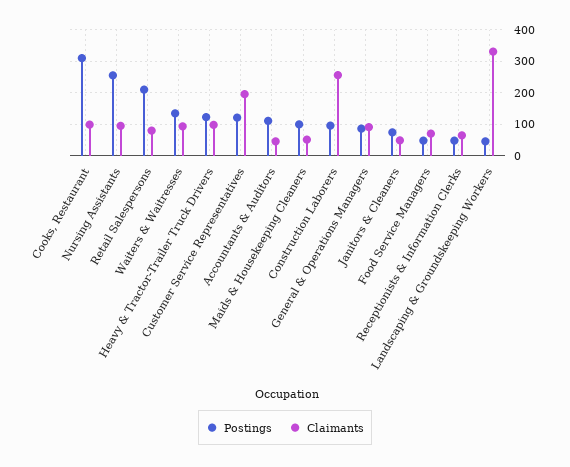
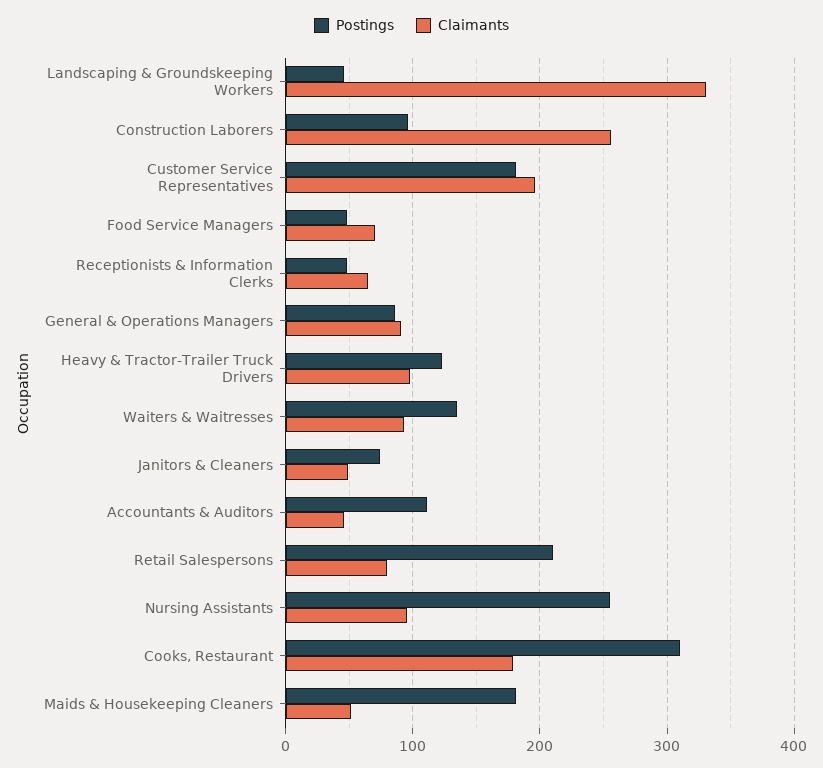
Claimants, Cooks, Restaurant: 100 -> 180
Postings, Customer Service Representatives: 120 -> 180
Postings, Maids & Housekeeping Cleaners: 100 -> 180

